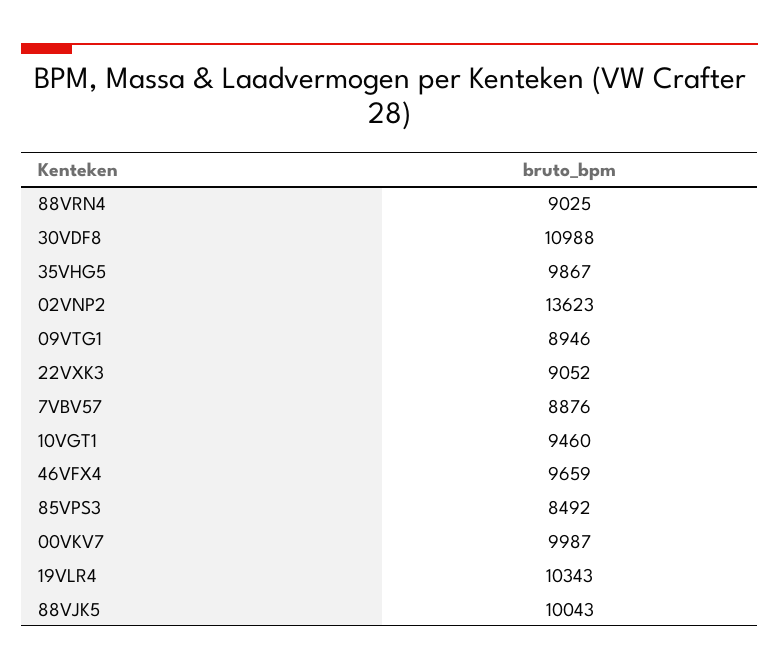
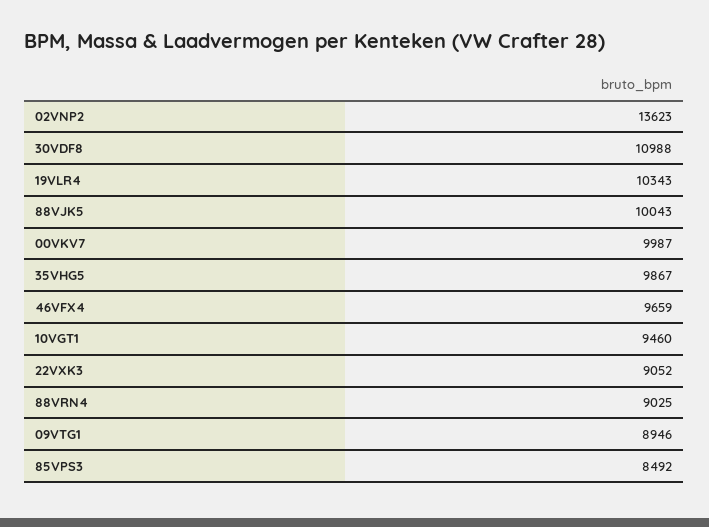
7VBV57: 8876 -> none

